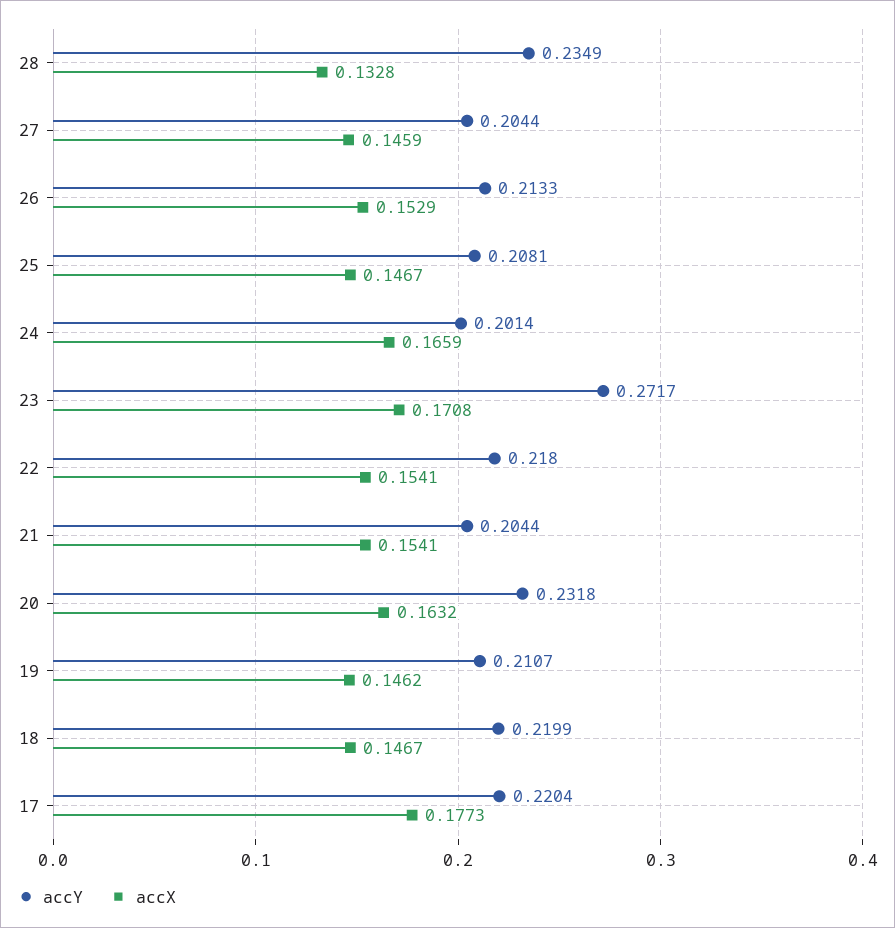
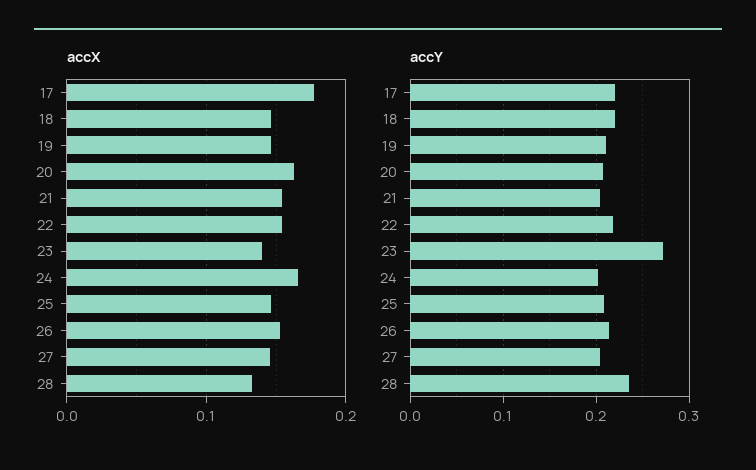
accX, 23: 0.1708 -> 0.14
accY, 20: 0.2318 -> 0.21

